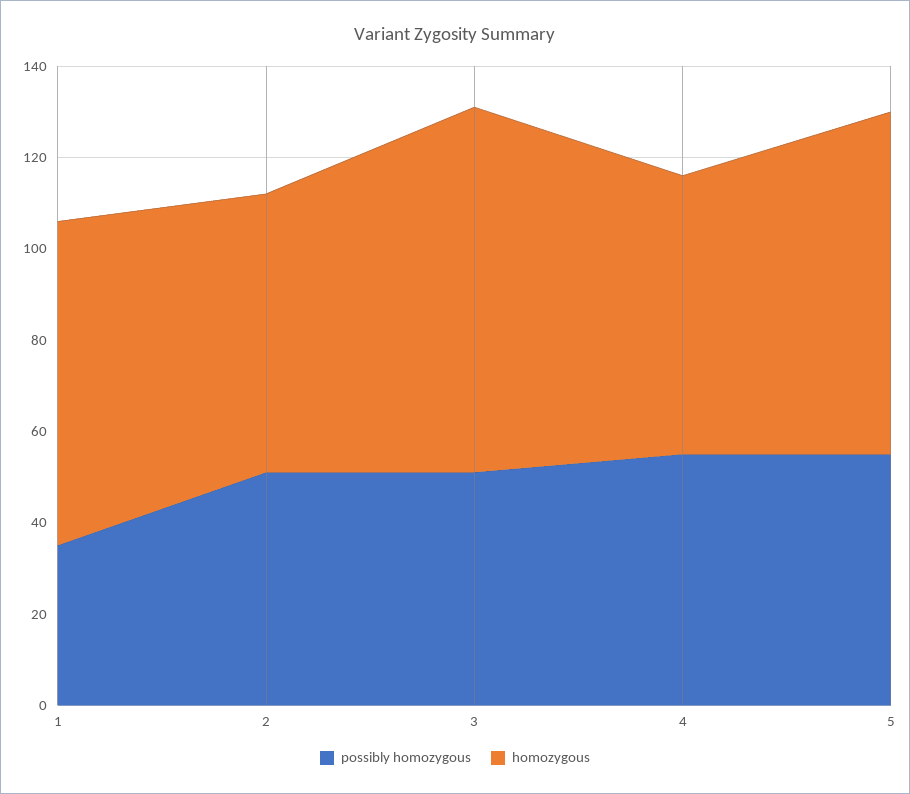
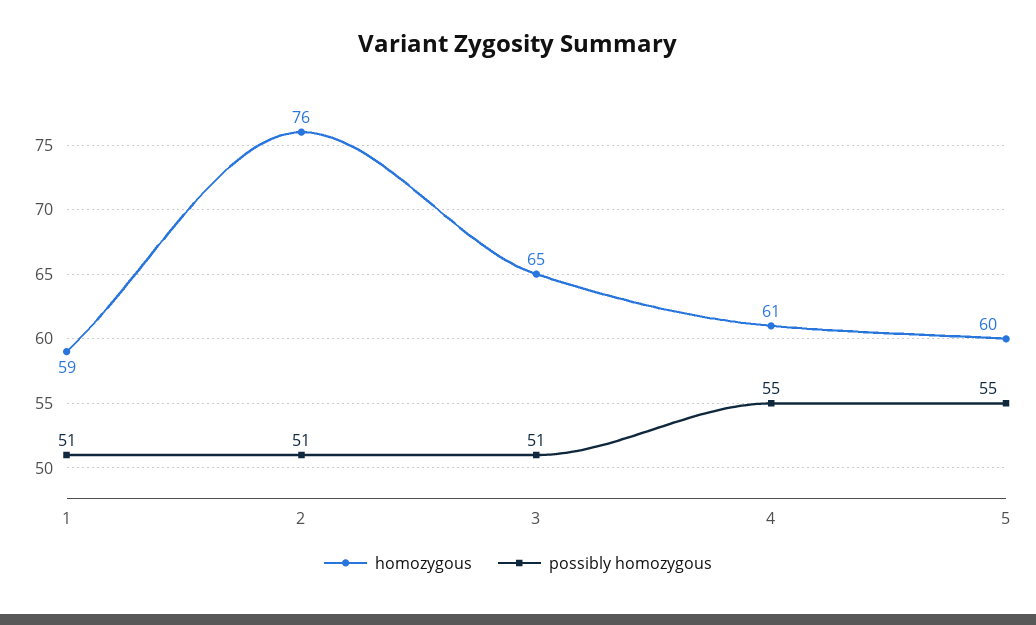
possibly homozygous, 1: 35 -> 51
homozygous, 1: 70 -> 59
homozygous, 2: 60 -> 76
homozygous, 3: 80 -> 65
homozygous, 5: 75 -> 60

